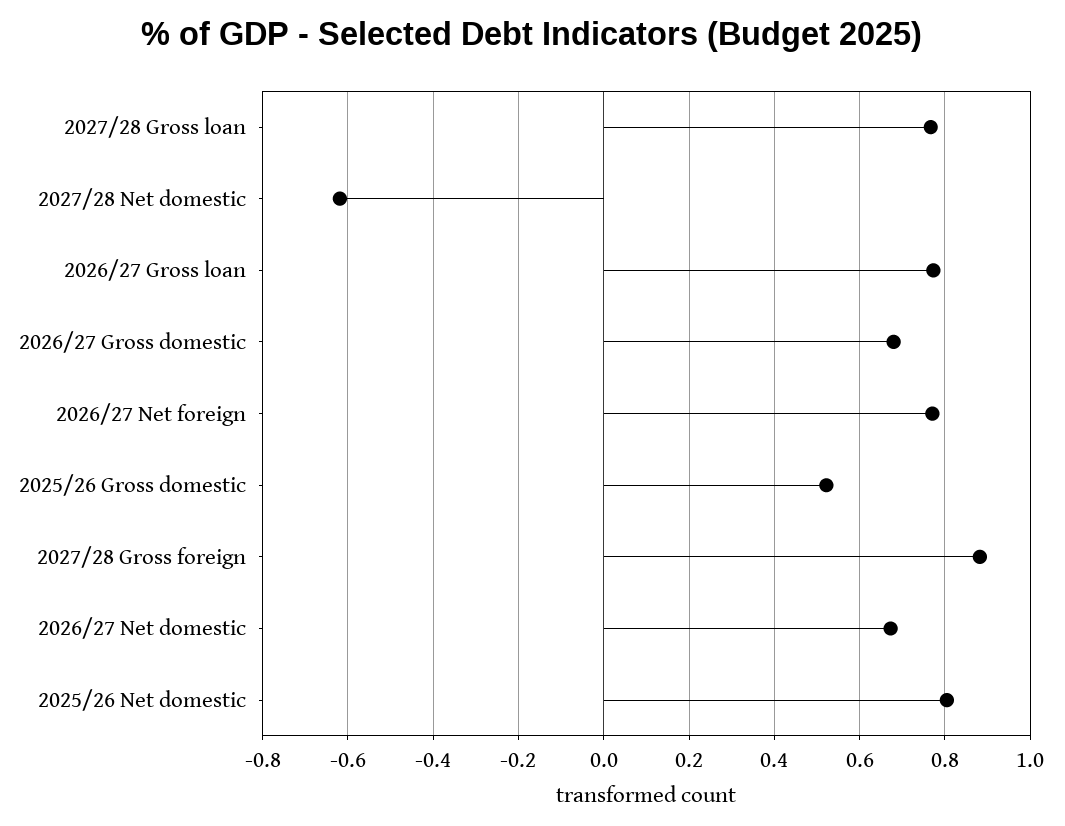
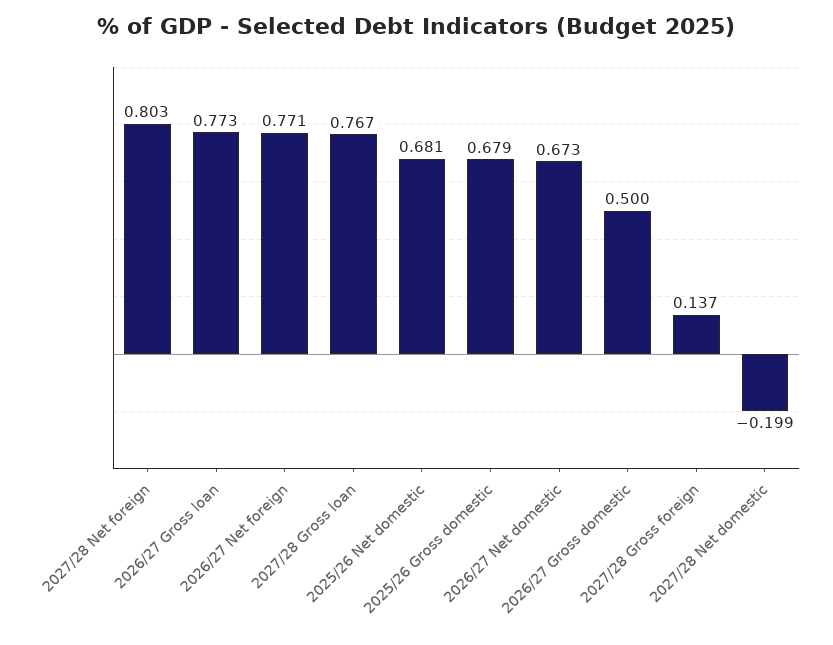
2027/28 Net domestic: -0.62 -> -0.199
2026/27 Gross domestic: 0.68 -> 0.5
2025/26 Gross domestic: 0.52 -> 0.679
2027/28 Gross foreign: 0.88 -> 0.137
2025/26 Net domestic: 0.8 -> 0.681
2027/28 Net foreign: none -> 0.803

